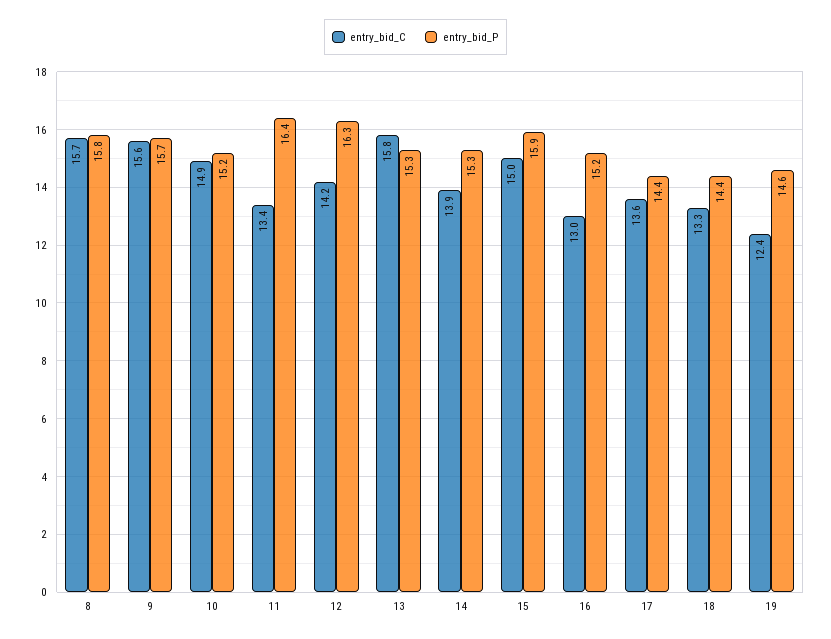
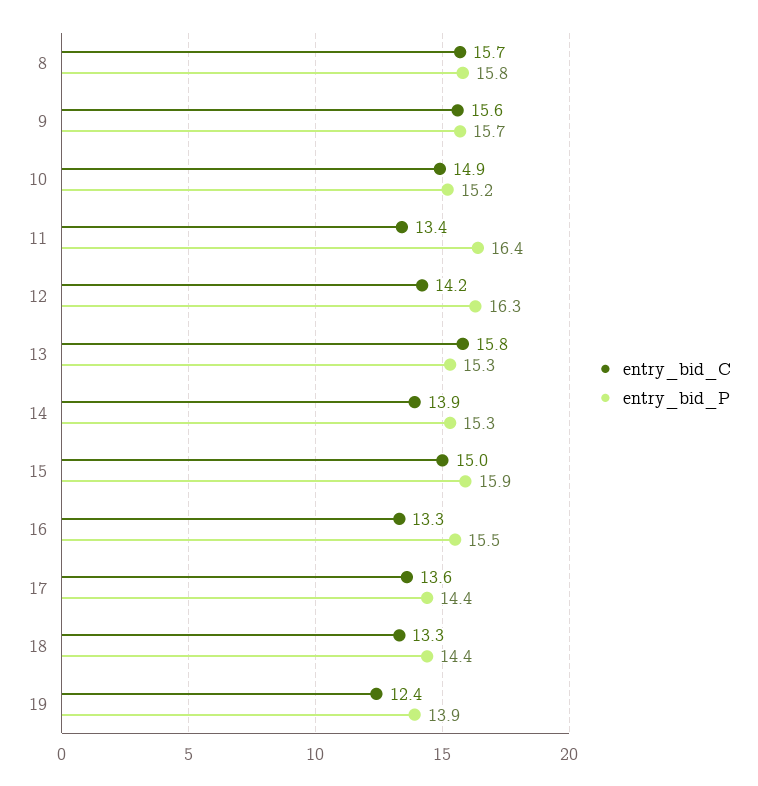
entry_bid_C, 16: 13 -> 13.3
entry_bid_P, 16: 15.2 -> 15.5
entry_bid_P, 19: 14.6 -> 13.9

